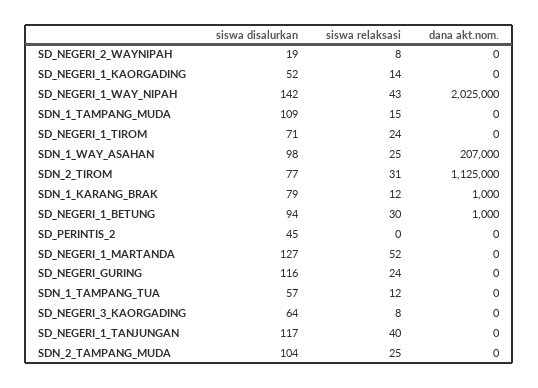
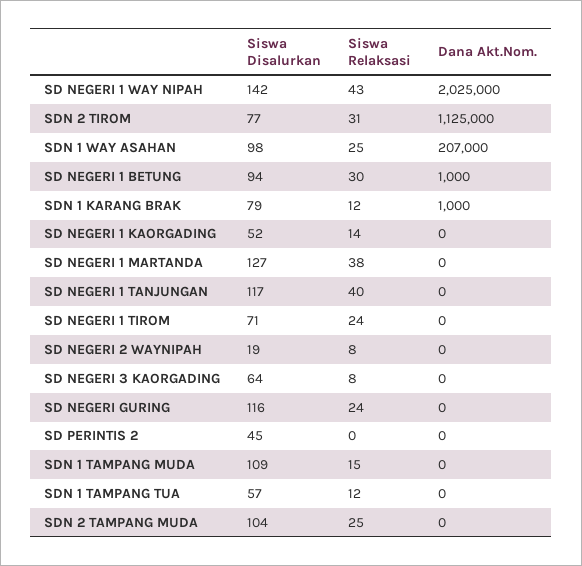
siswa relaksasi, SD_NEGERI_1_MARTANDA: 52 -> 38

